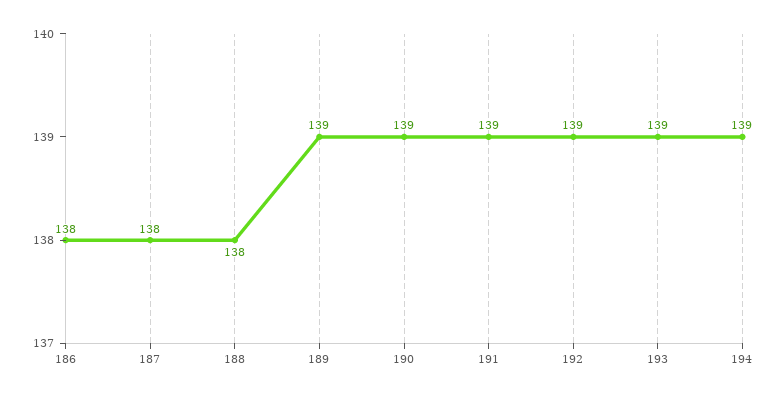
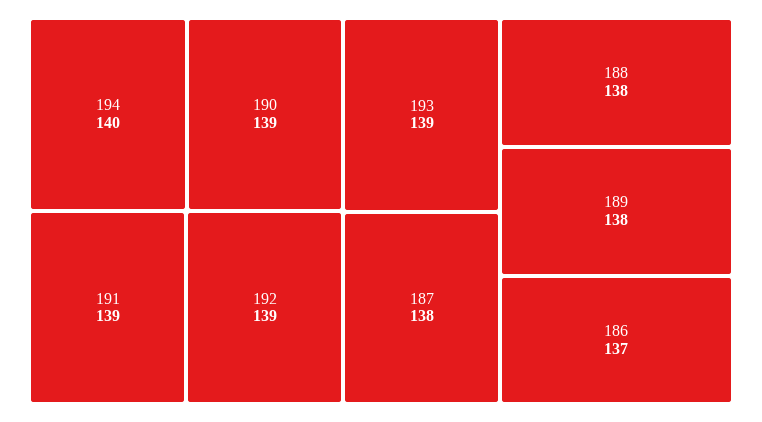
186: 138 -> 137
189: 139 -> 138
194: 139 -> 140

